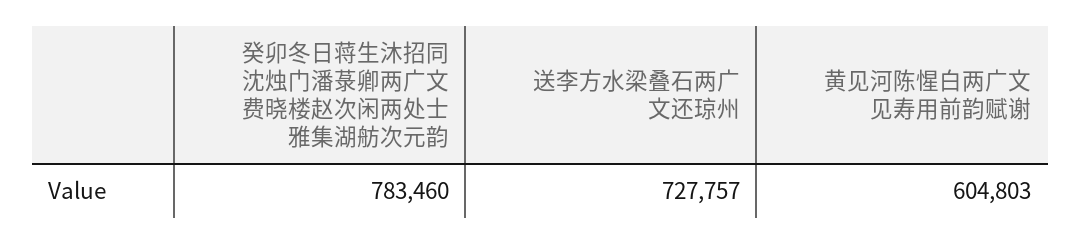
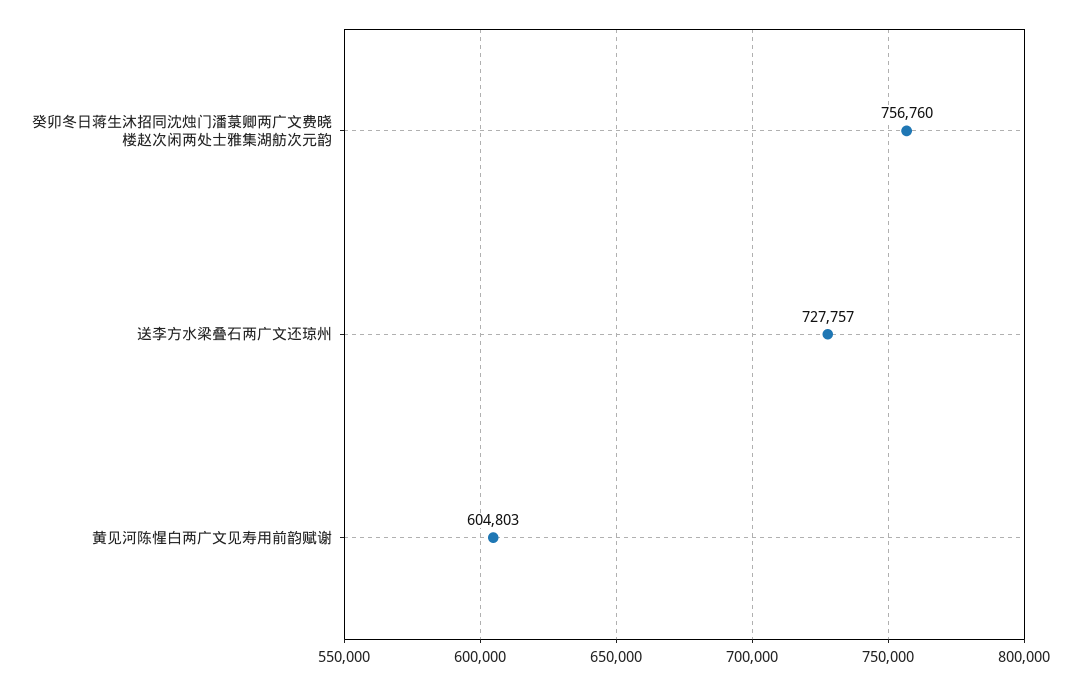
癸卯冬日蒋生沐招同沈烛门潘菉卿两广文费晓楼赵次闲两处士雅集湖舫次元韵: 783460 -> 756760

